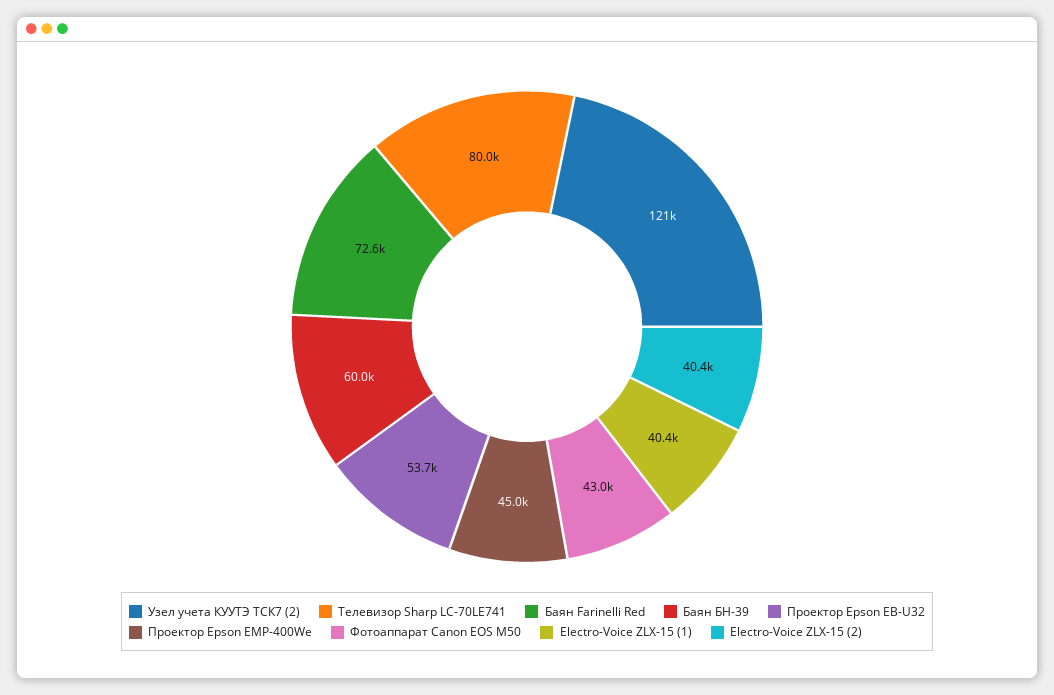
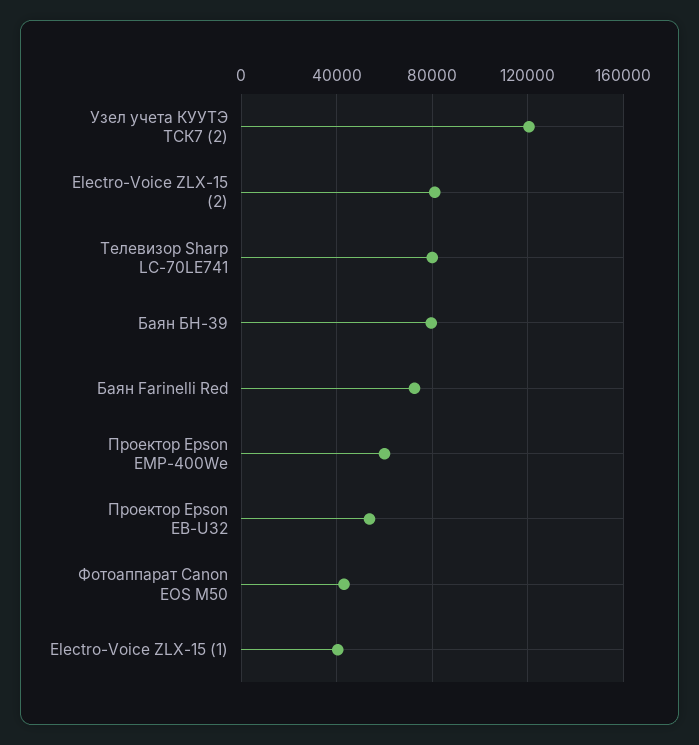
Баян БН-39: 60000 -> 80000
Проектор Epson EMP-400We: 45000 -> 60000
Electro-Voice ZLX-15 (2): 40400 -> 80000

